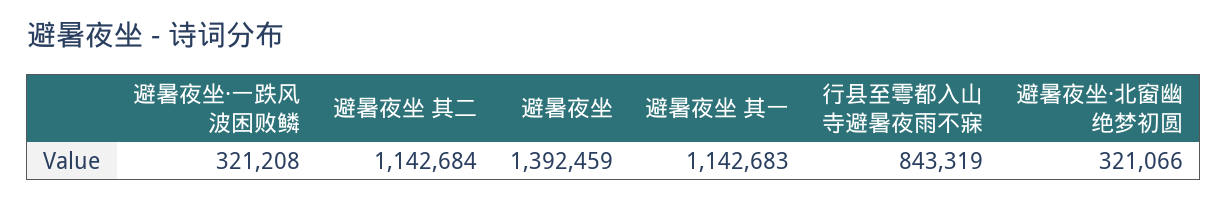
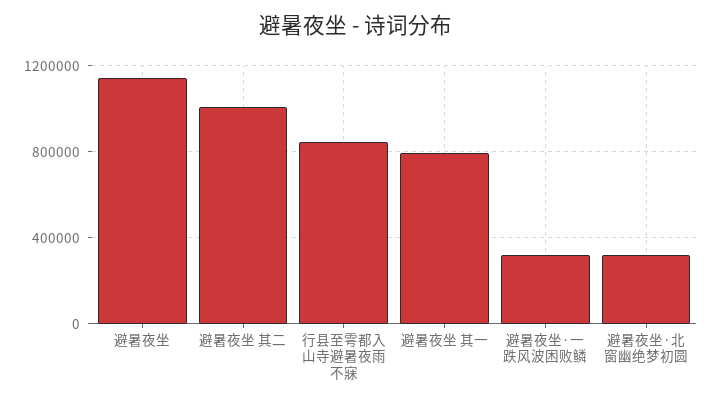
避暑夜坐 其二: 1142684 -> 1000000
避暑夜坐: 1392459 -> 1150000
避暑夜坐 其一: 1142683 -> 800000

